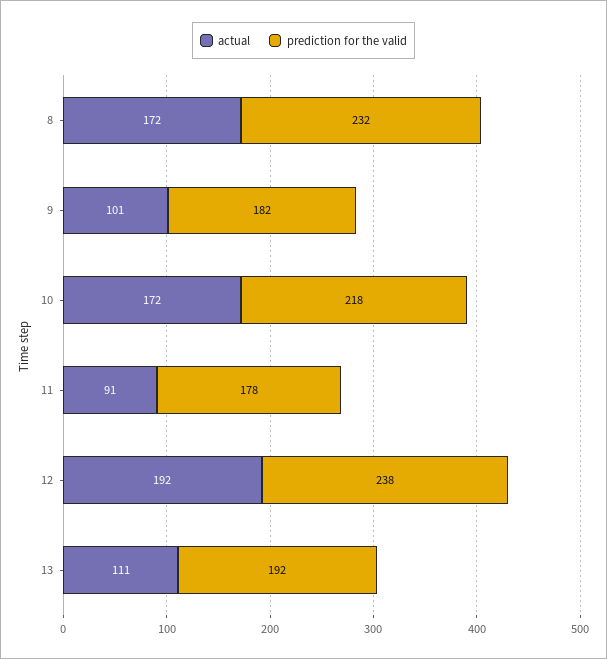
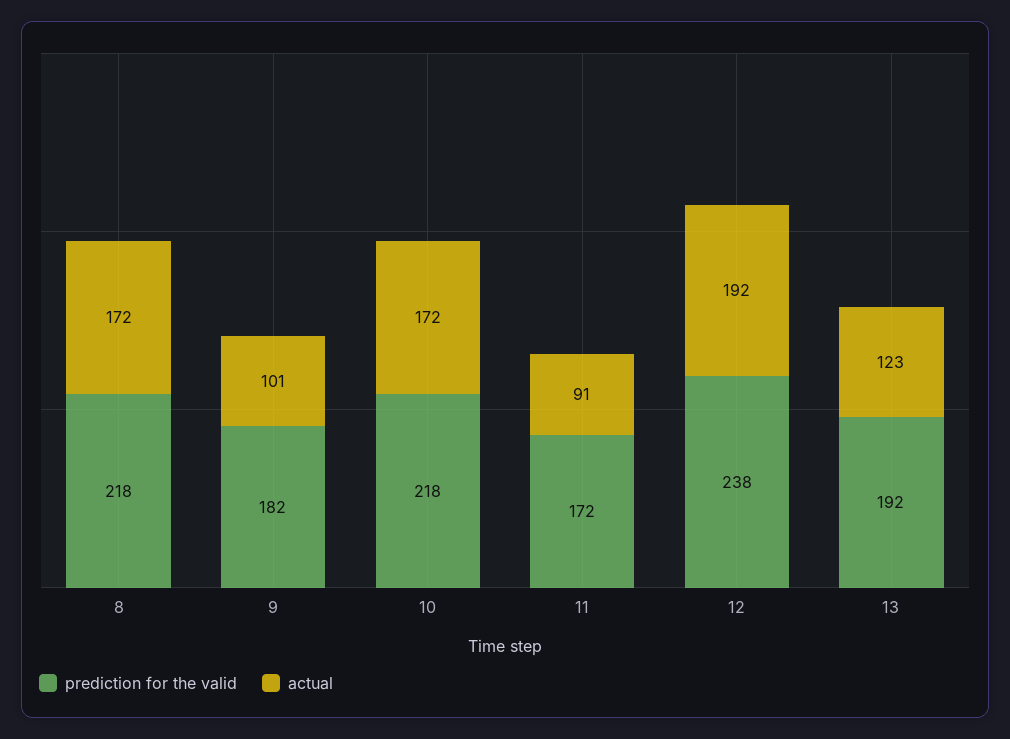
prediction for the valid, 8: 232 -> 218
prediction for the valid, 11: 178 -> 172
actual, 13: 111 -> 123

